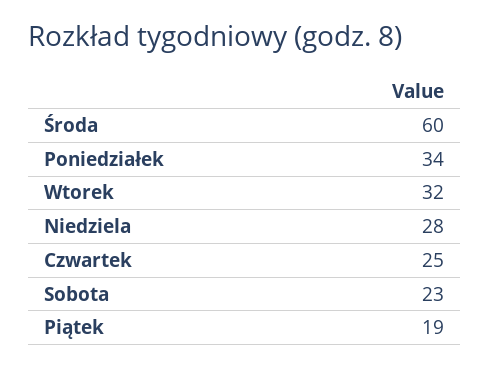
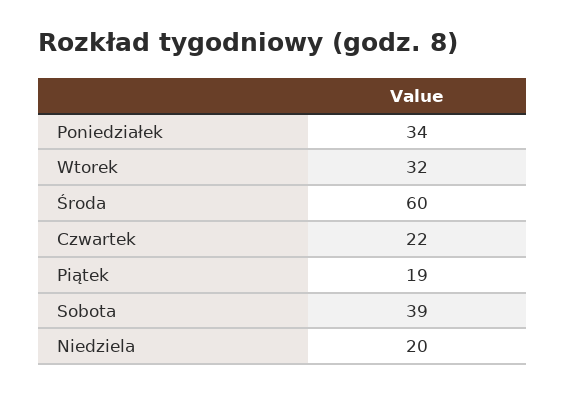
Niedziela: 28 -> 20
Czwartek: 25 -> 22
Sobota: 23 -> 39

